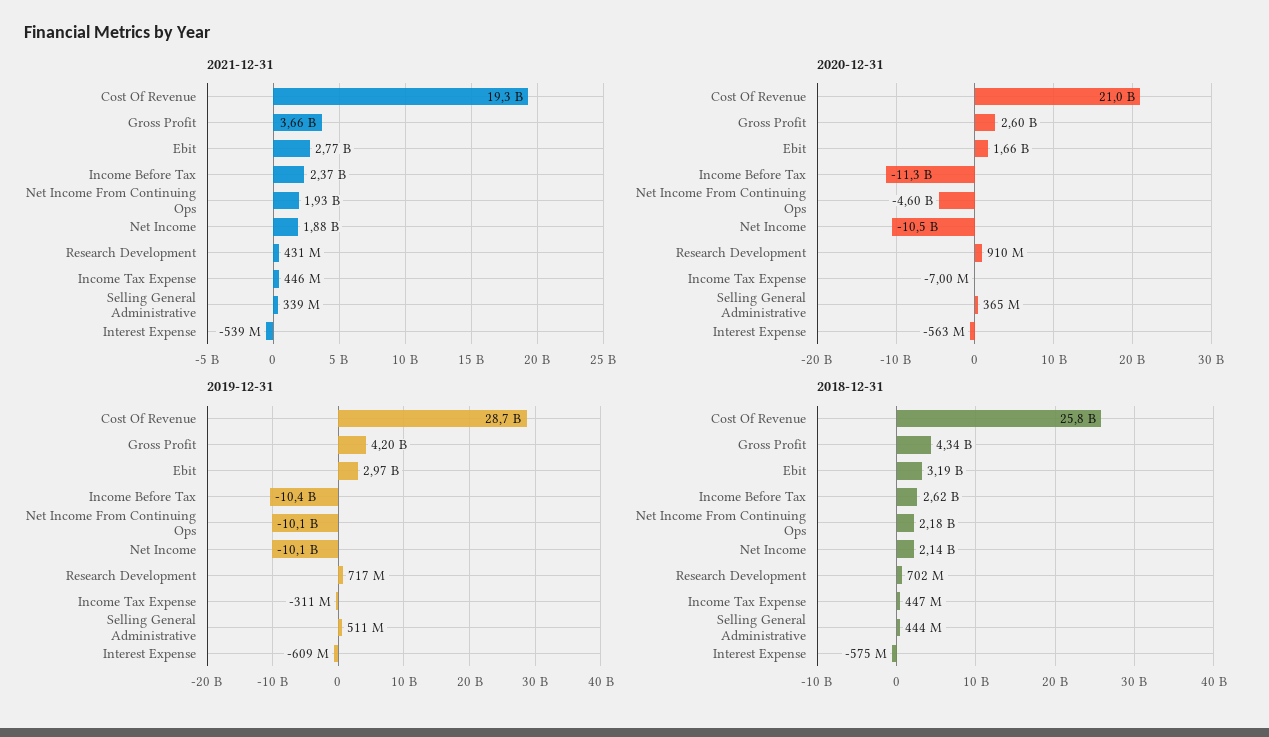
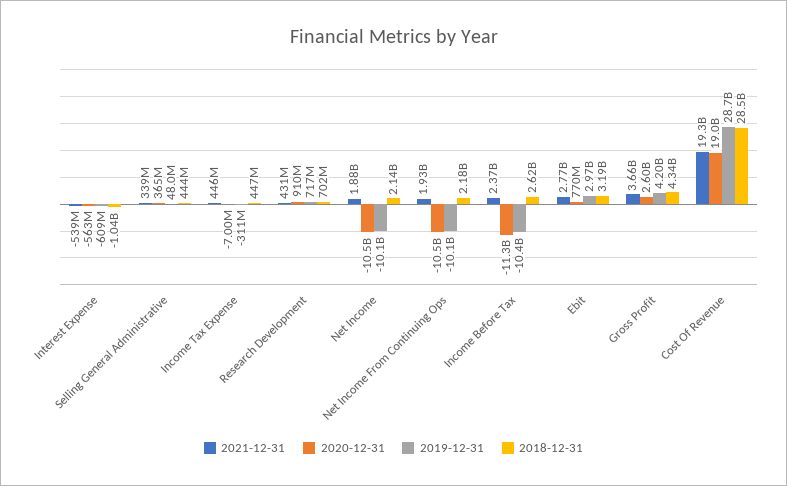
2020-12-31, Cost Of Revenue: 21000000000 -> 19000000000
2020-12-31, Ebit: 1660000000 -> 770000000
2020-12-31, Net Income From Continuing Ops: -4600000000 -> -10500000000
2019-12-31, Selling General Administrative: 511000000 -> 48000000
2018-12-31, Cost Of Revenue: 25800000000 -> 28500000000
2018-12-31, Interest Expense: -575000000 -> -1040000000

